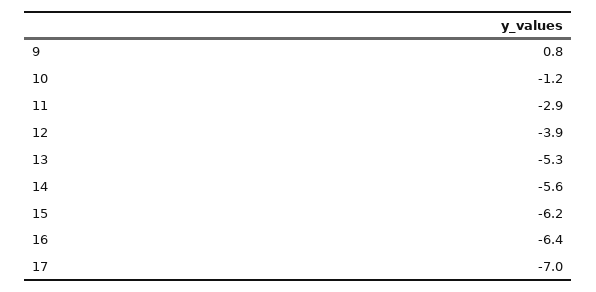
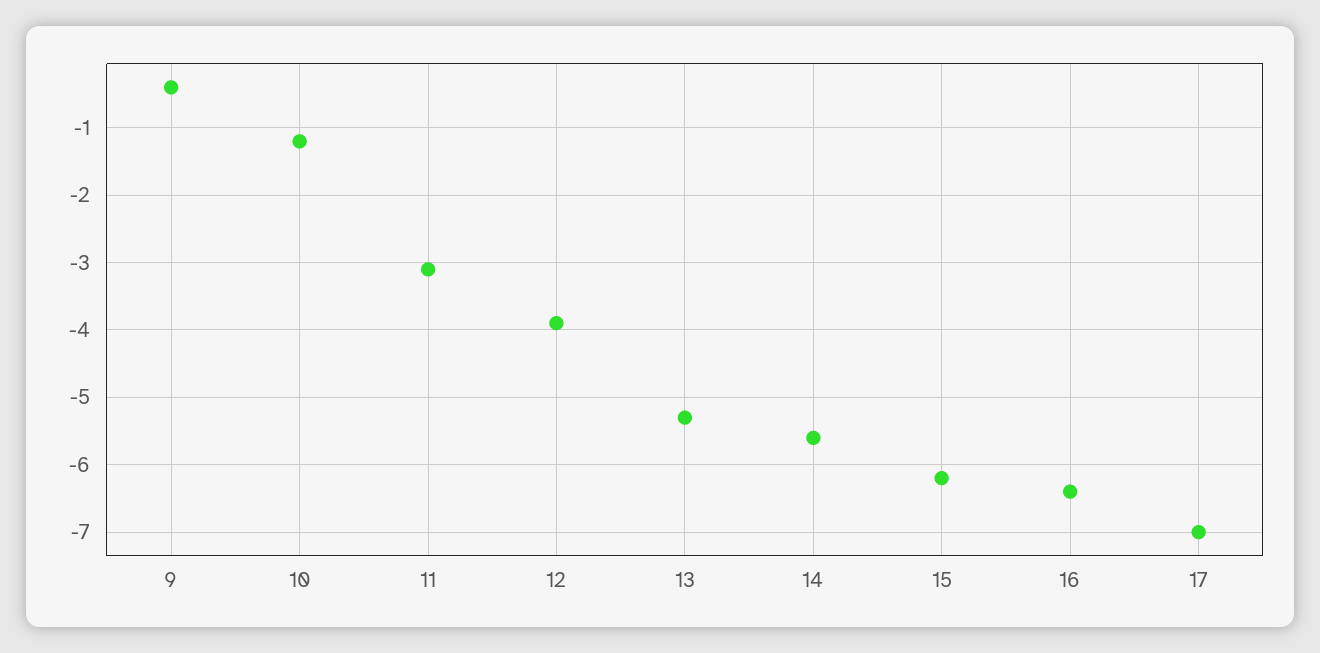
9: 0.8 -> -0.4
11: -2.9 -> -3.1

